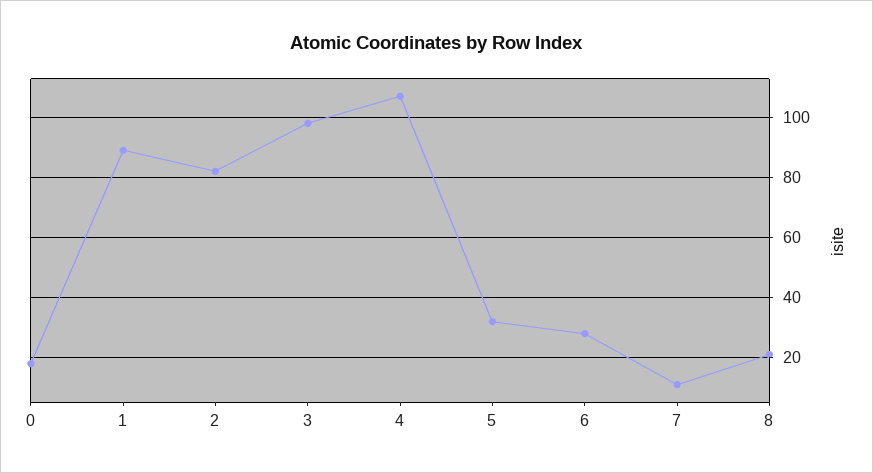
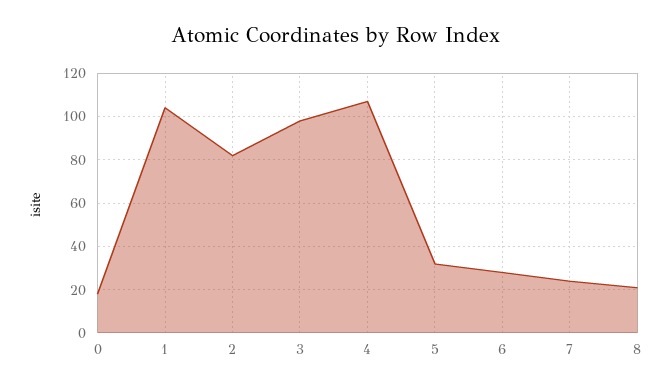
1: 90 -> 105
7: 10 -> 25

